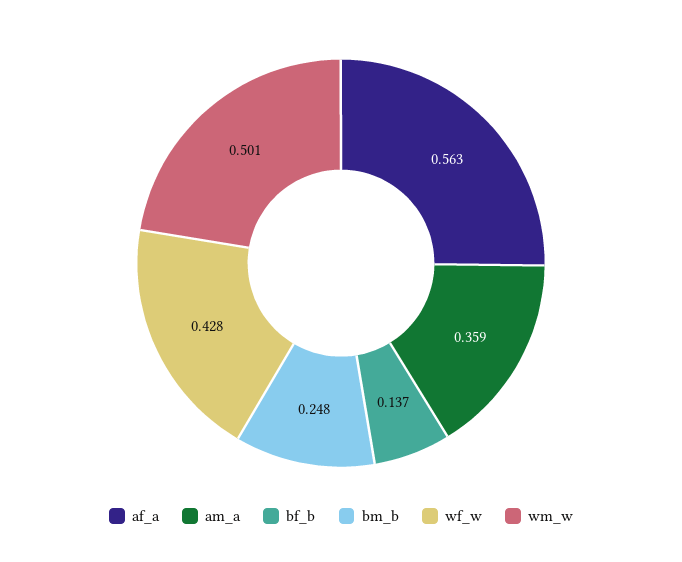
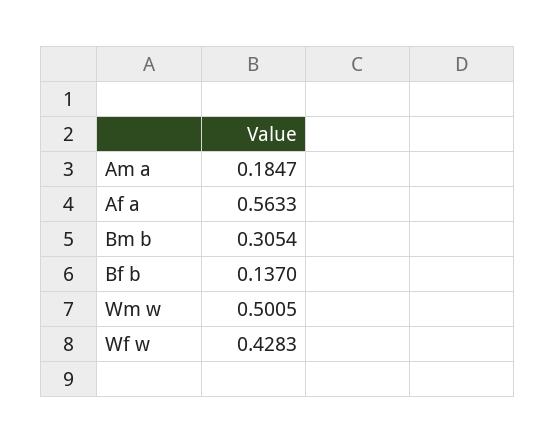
am_a: 0.359 -> 0.1847
bm_b: 0.248 -> 0.3054

